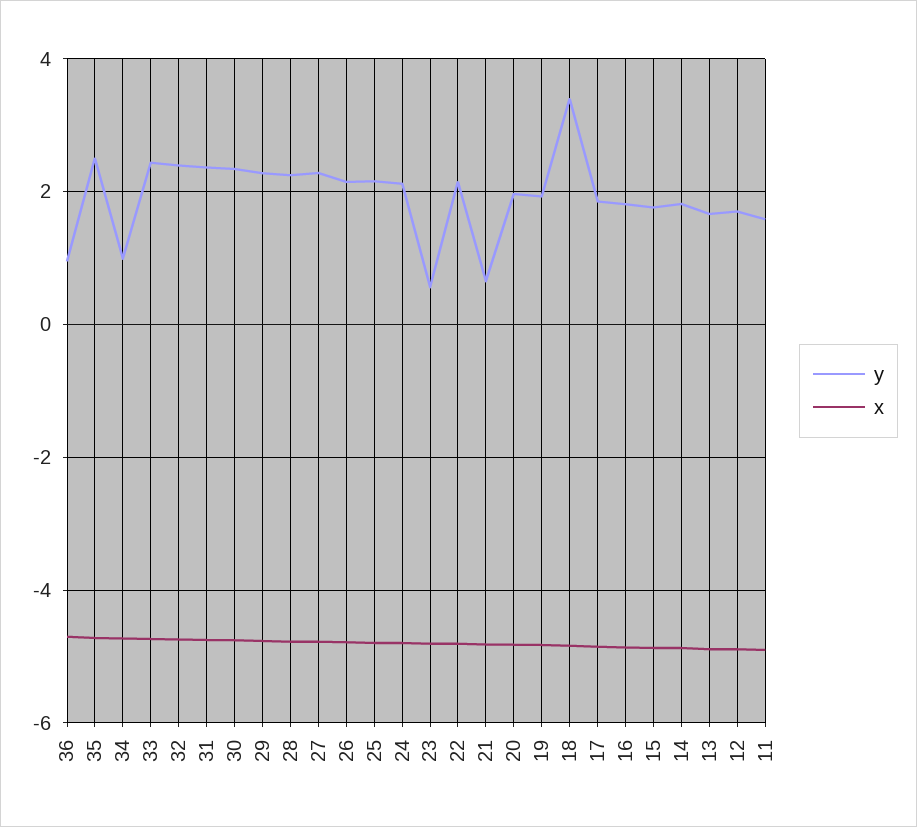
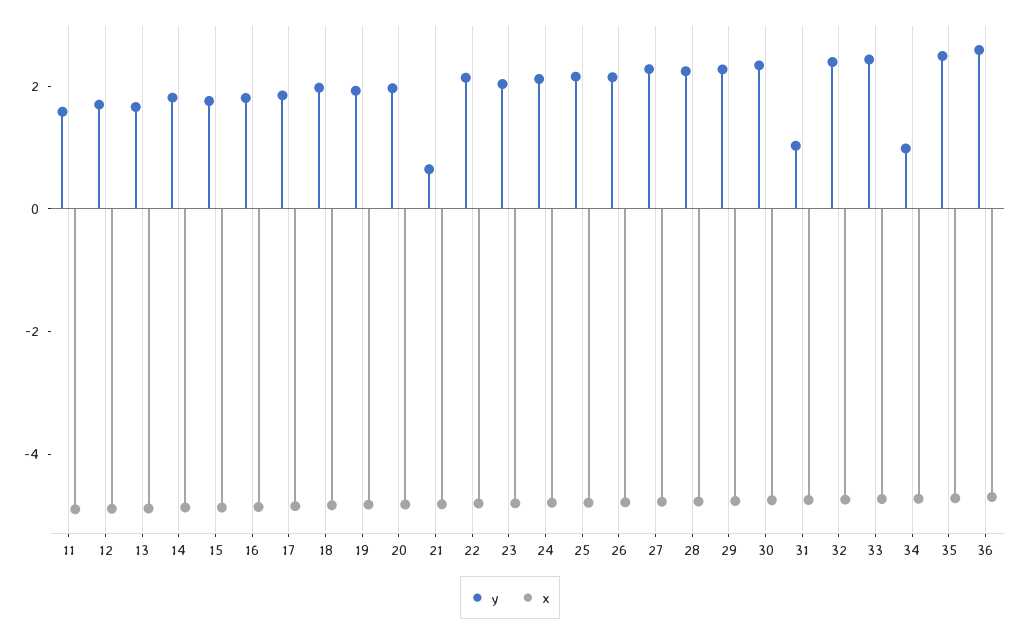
y, 36: 1 -> 2.5
y, 31: 2.4 -> 1
y, 23: 0.6 -> 2
y, 18: 3.4 -> 2

